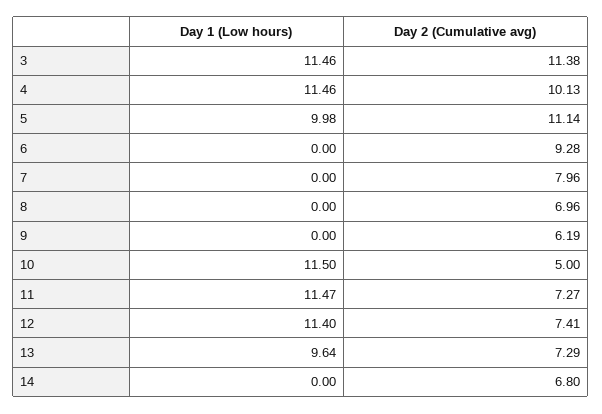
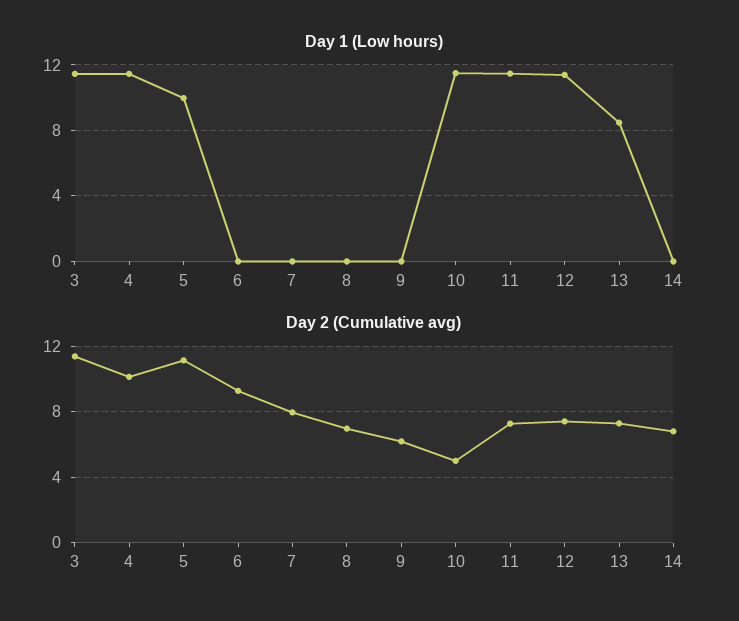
Day 1 (Low hours), 13: 9.64 -> 8.5

